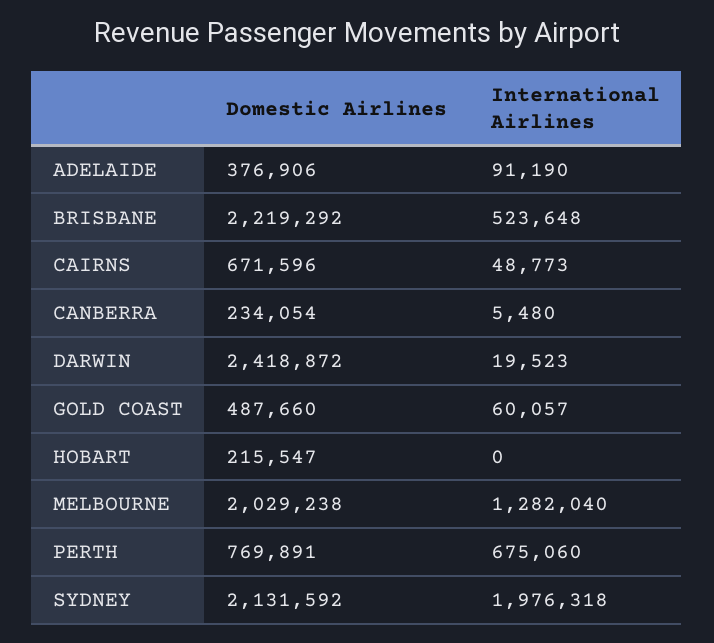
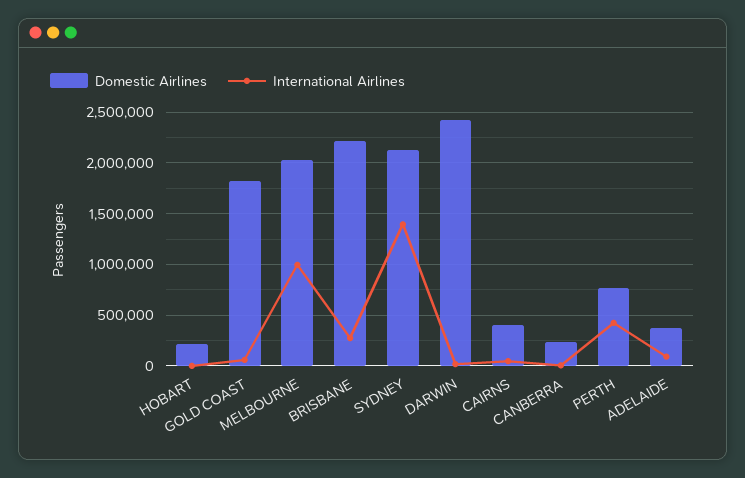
International Airlines, BRISBANE: 523648 -> 300000
Domestic Airlines, CAIRNS: 671596 -> 400000
Domestic Airlines, GOLD COAST: 487660 -> 1800000
International Airlines, MELBOURNE: 1282040 -> 1000000
International Airlines, PERTH: 675060 -> 400000
International Airlines, SYDNEY: 1976318 -> 1400000

